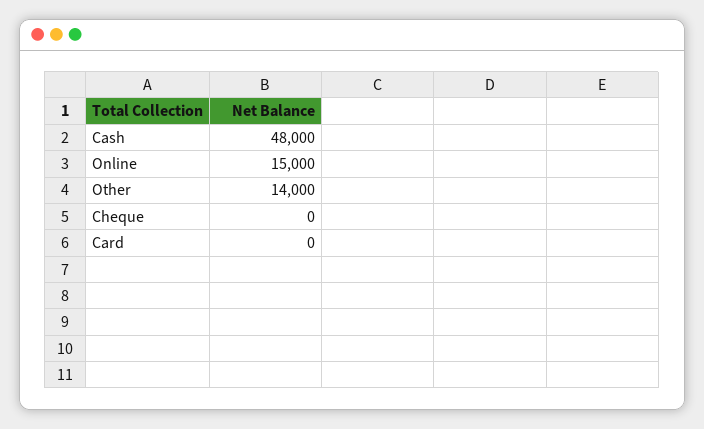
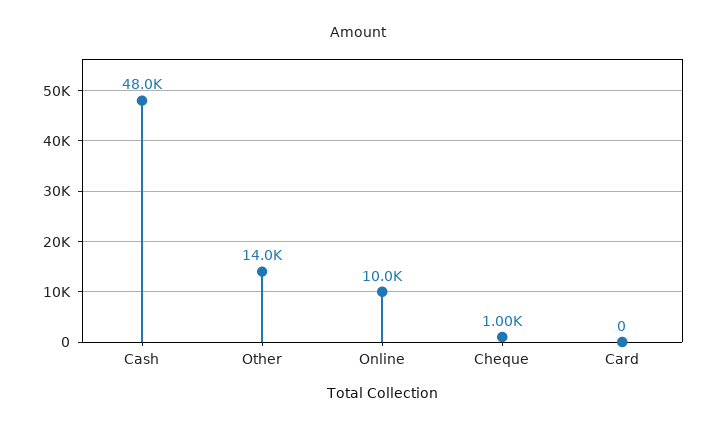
Online: 15000 -> 10000
Cheque: 0 -> 1000

